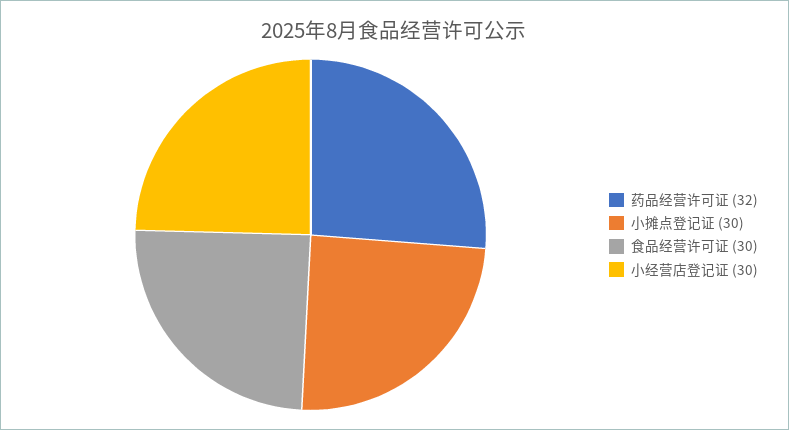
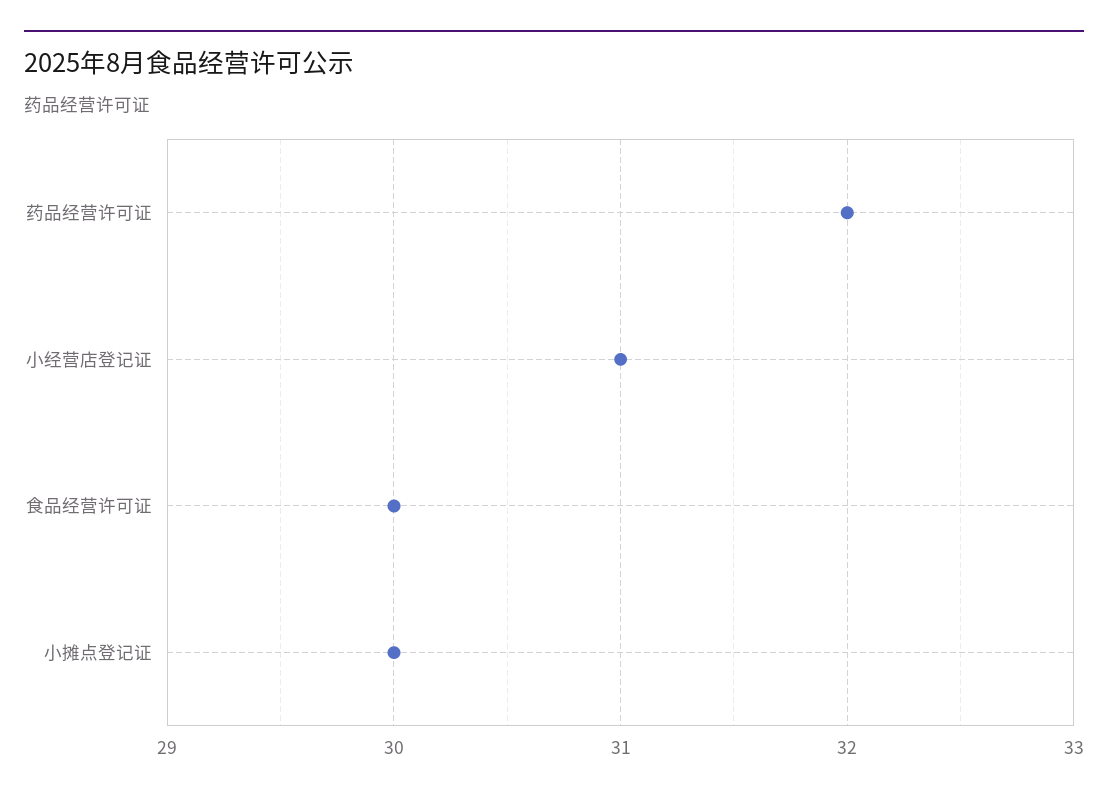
小经营店登记证: 30 -> 31

